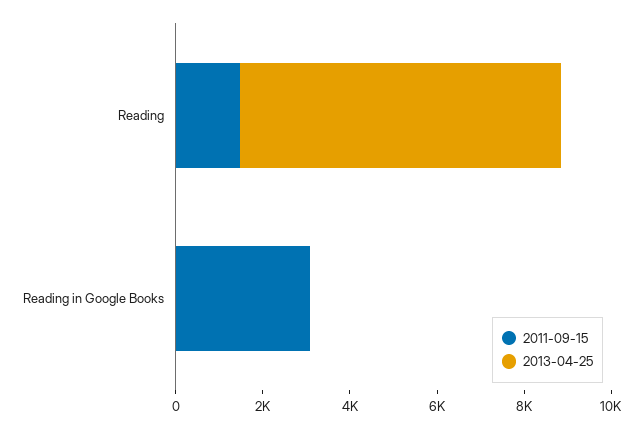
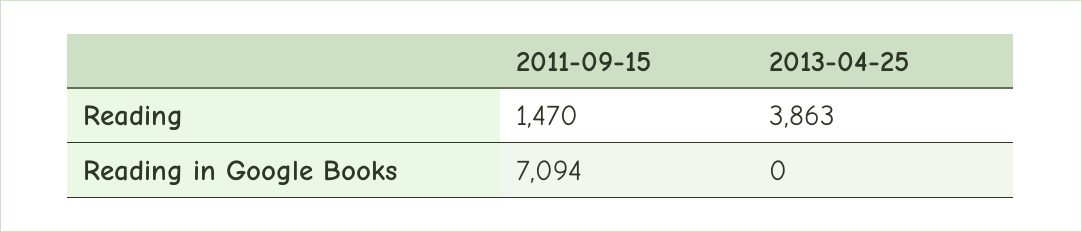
2013-04-25, Reading: 7500 -> 3863
2011-09-15, Reading in Google Books: 3000 -> 7094

